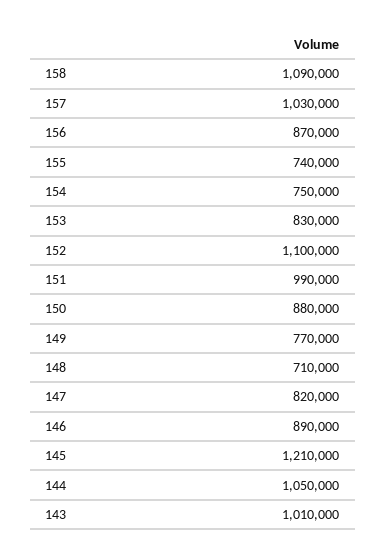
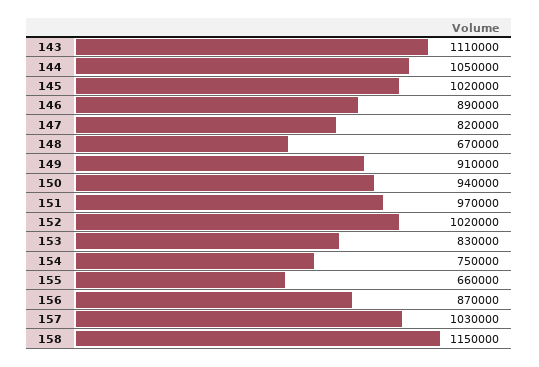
158: 1090000 -> 1150000
155: 740000 -> 660000
152: 1100000 -> 1020000
151: 990000 -> 970000
150: 880000 -> 940000
149: 770000 -> 910000
148: 710000 -> 670000
145: 1210000 -> 1020000
143: 1010000 -> 1110000

